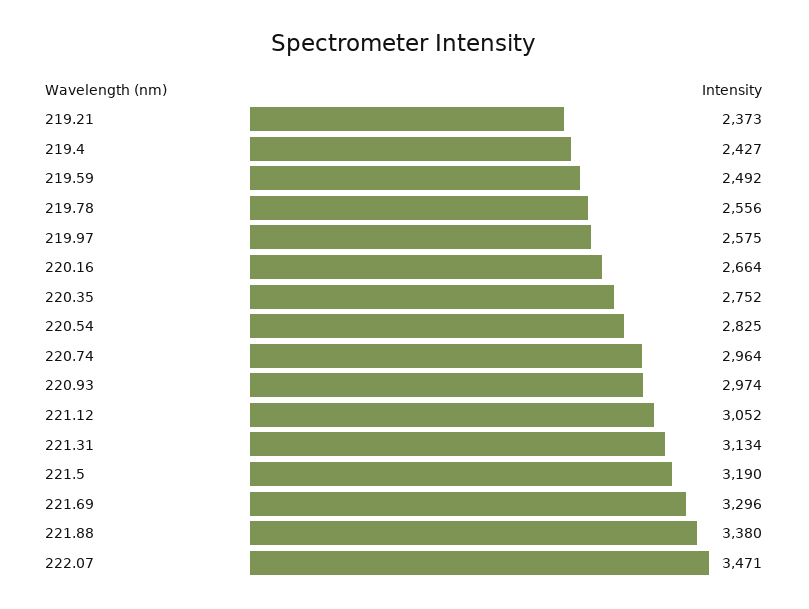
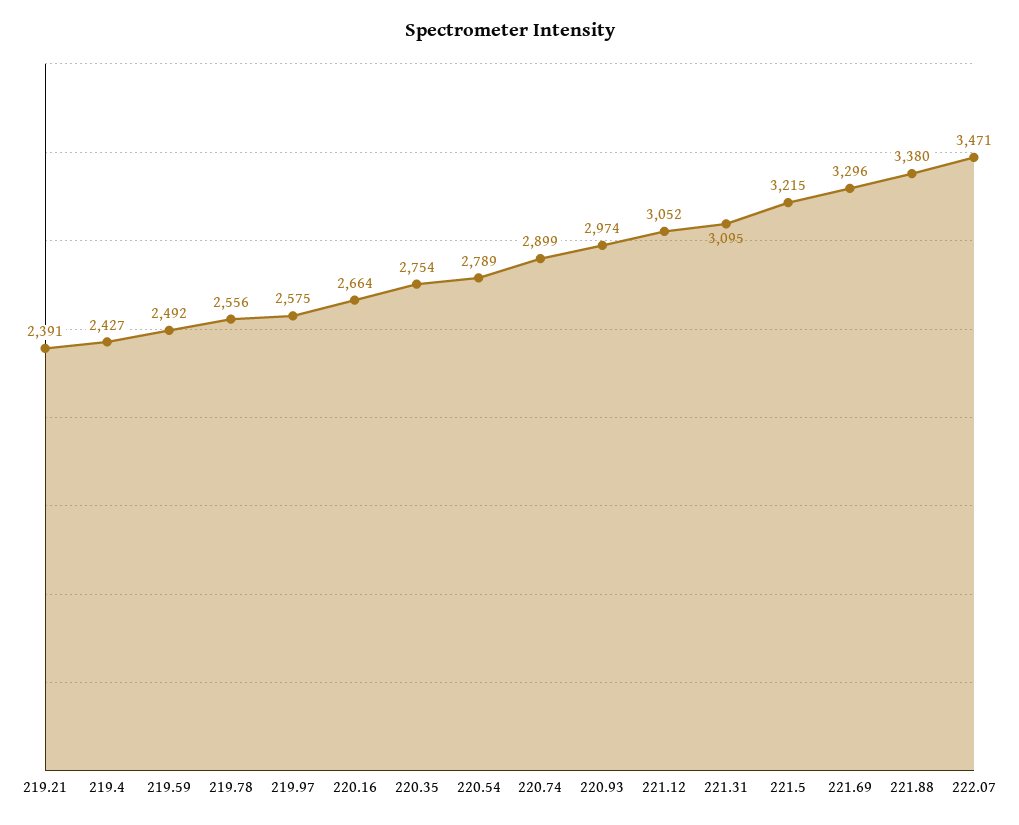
219.21: 2373 -> 2391
220.35: 2752 -> 2754
220.54: 2825 -> 2789
220.74: 2964 -> 2899
221.31: 3134 -> 3095
221.5: 3190 -> 3215

